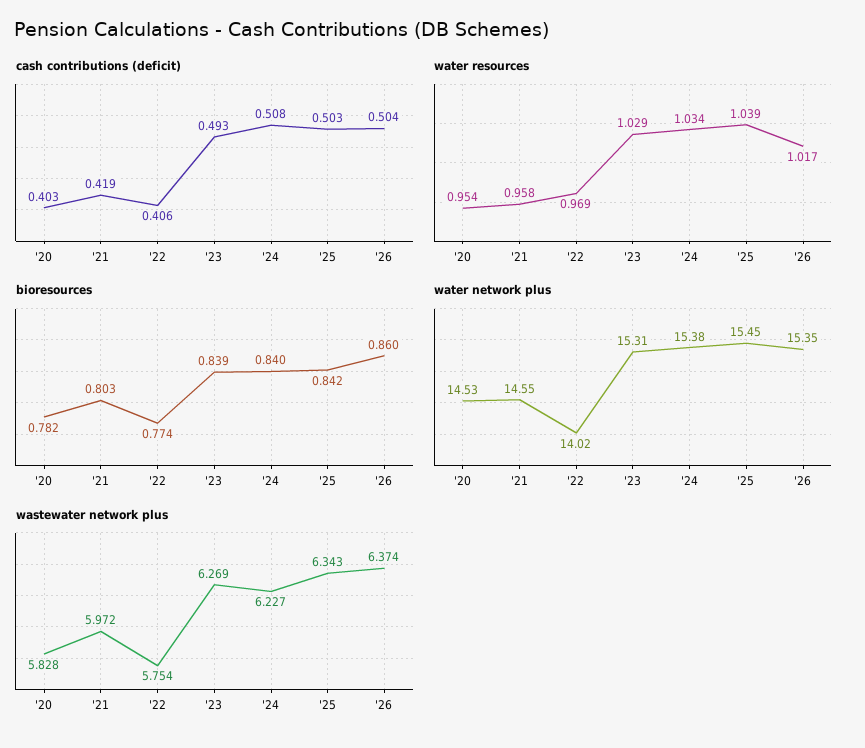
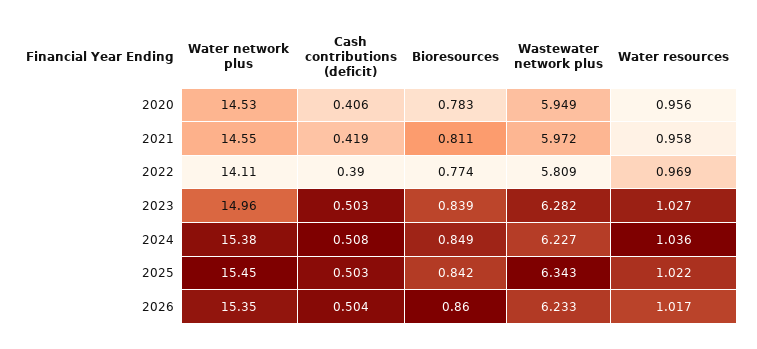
cash contributions (deficit), '20: 0.403 -> 0.406
cash contributions (deficit), '22: 0.406 -> 0.39
cash contributions (deficit), '23: 0.493 -> 0.503
water resources, '20: 0.954 -> 0.956
water resources, '23: 1.029 -> 1.027
water resources, '24: 1.034 -> 1.036
water resources, '25: 1.039 -> 1.022
bioresources, '20: 0.782 -> 0.783
bioresources, '21: 0.803 -> 0.811
bioresources, '24: 0.84 -> 0.849
water network plus, '22: 14.02 -> 14.11
water network plus, '23: 15.31 -> 14.96
wastewater network plus, '20: 5.828 -> 5.949
wastewater network plus, '22: 5.754 -> 5.809
wastewater network plus, '23: 6.269 -> 6.282
wastewater network plus, '26: 6.374 -> 6.233

